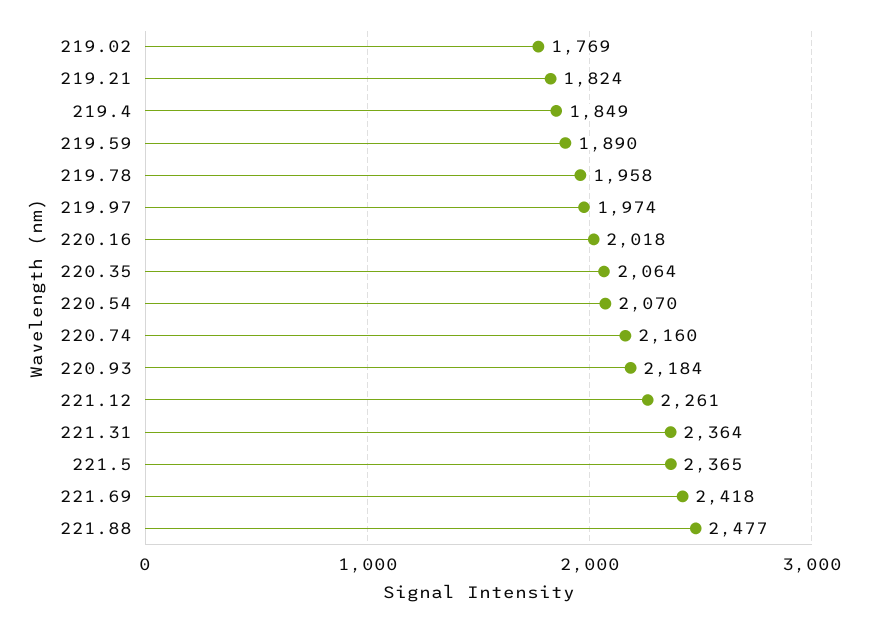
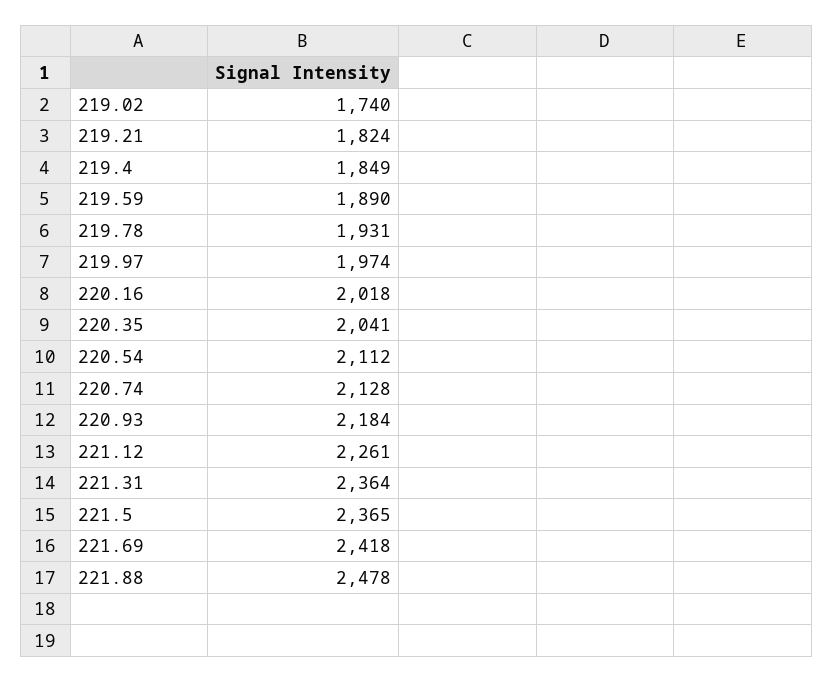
219.02: 1769 -> 1740
219.78: 1958 -> 1931
220.35: 2064 -> 2041
220.54: 2070 -> 2112
220.74: 2160 -> 2128
221.88: 2477 -> 2478

